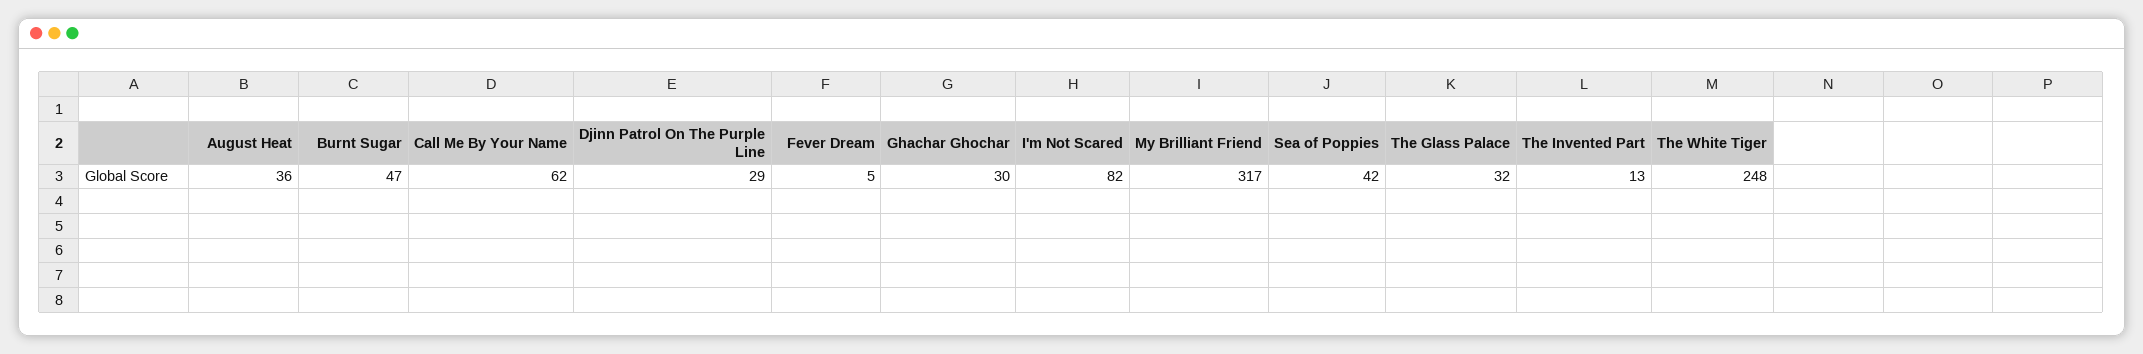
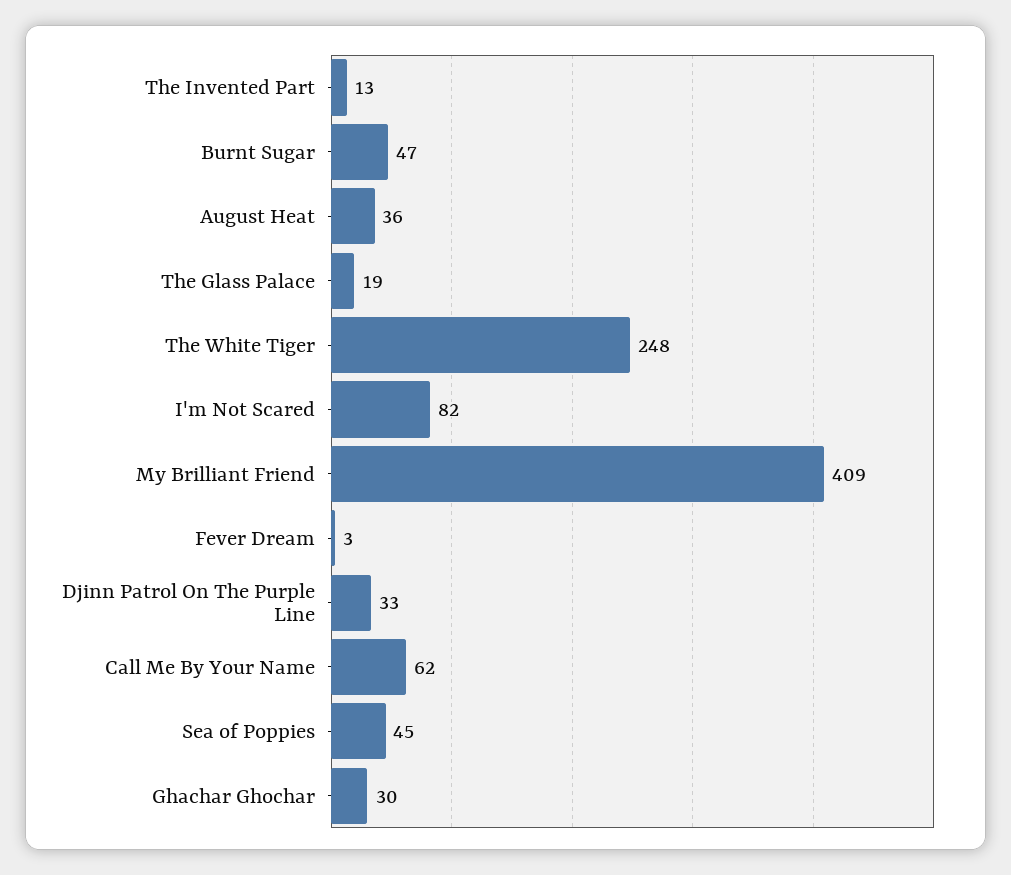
Djinn Patrol On The Purple Line: 29 -> 33
Fever Dream: 5 -> 3
My Brilliant Friend: 317 -> 409
Sea of Poppies: 42 -> 45
The Glass Palace: 32 -> 19

